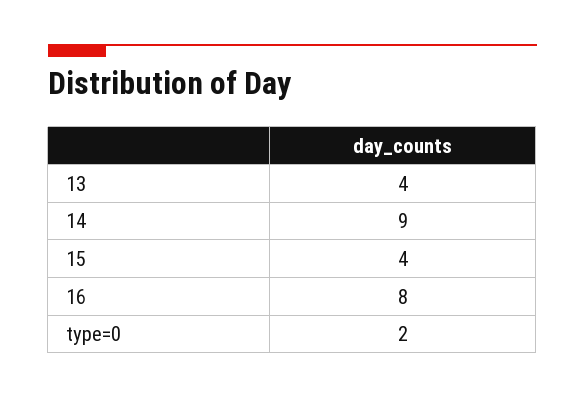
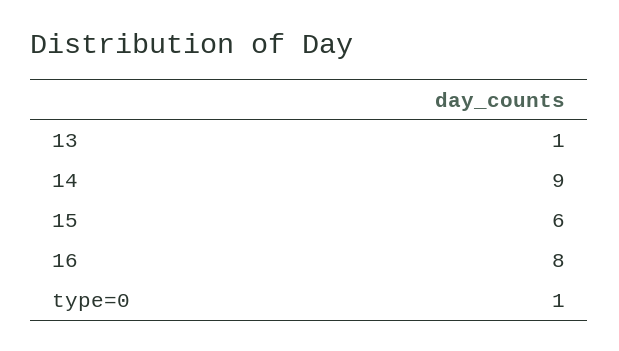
13: 4 -> 1
15: 4 -> 6
type=0: 2 -> 1

